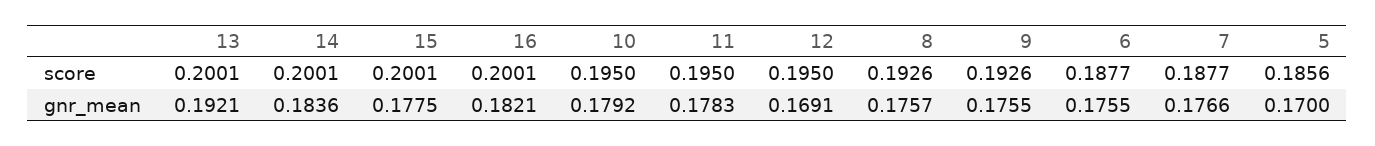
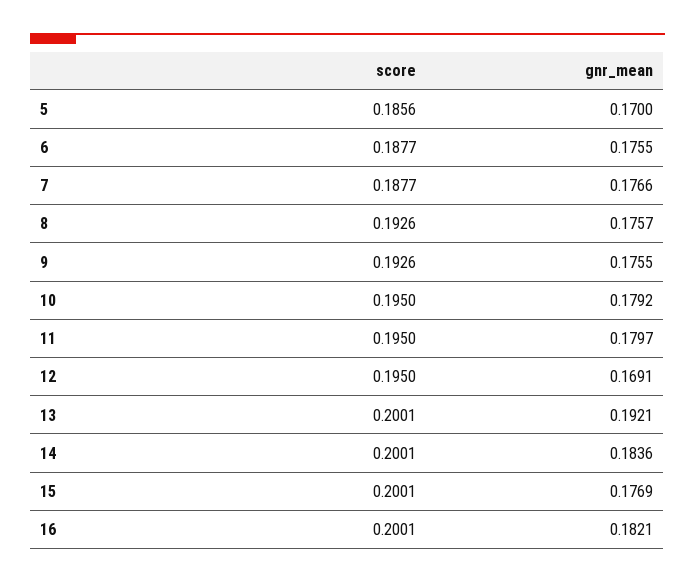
15, gnr_mean: 0.1775 -> 0.1769
11, gnr_mean: 0.1783 -> 0.1797

